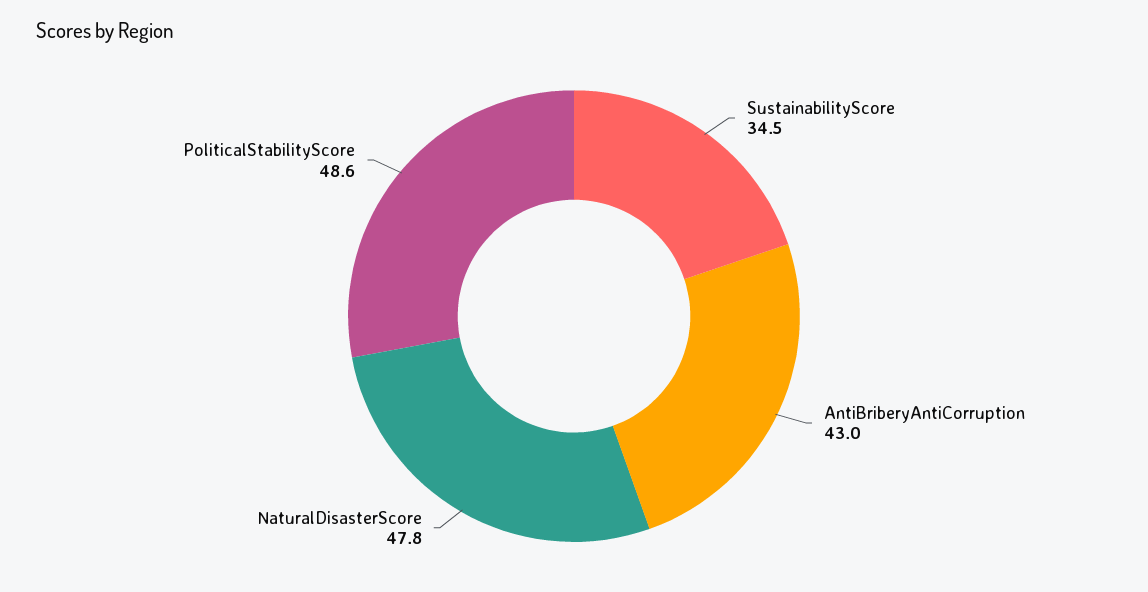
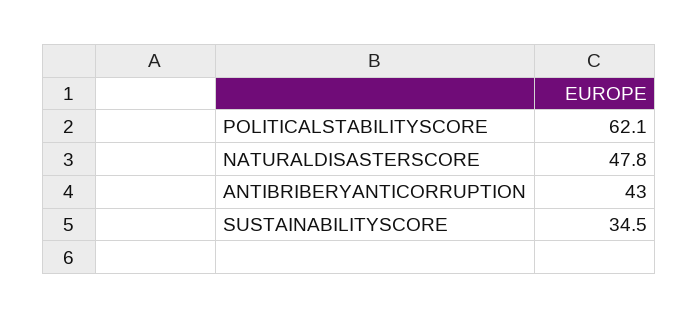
PoliticalStabilityScore: 48.6 -> 62.1

